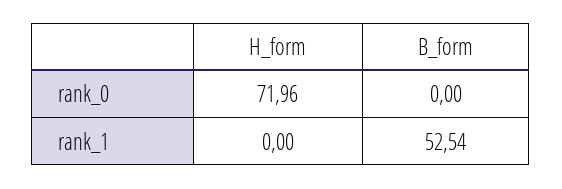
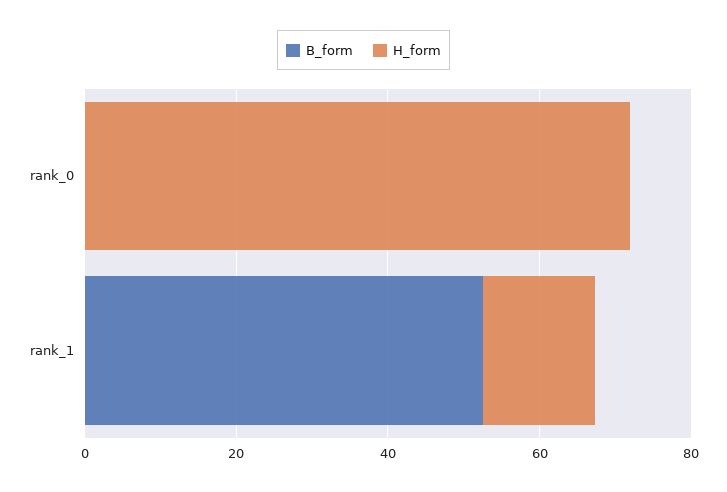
H_form, rank_1: 0 -> 15

